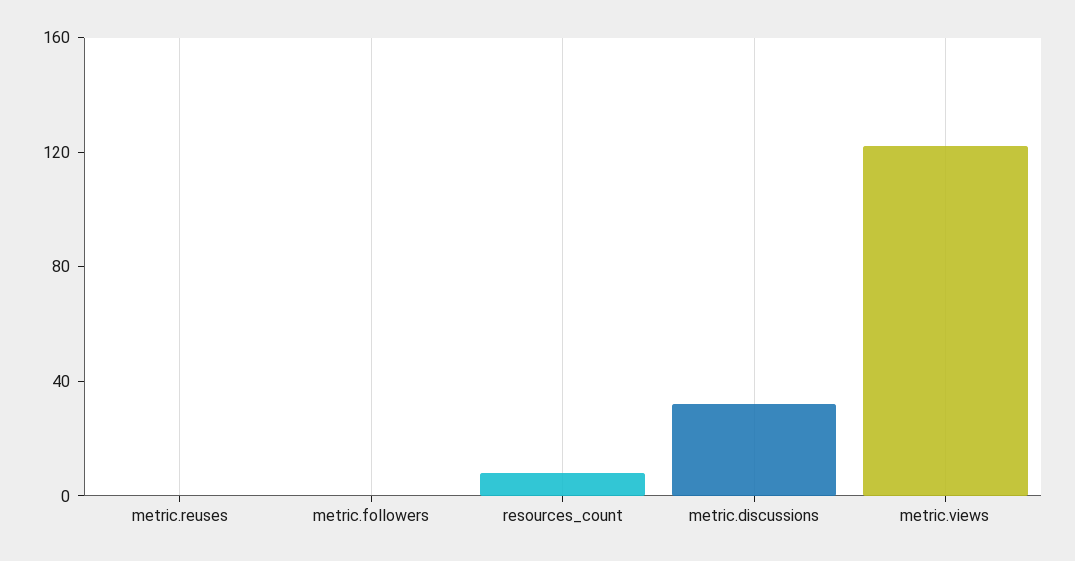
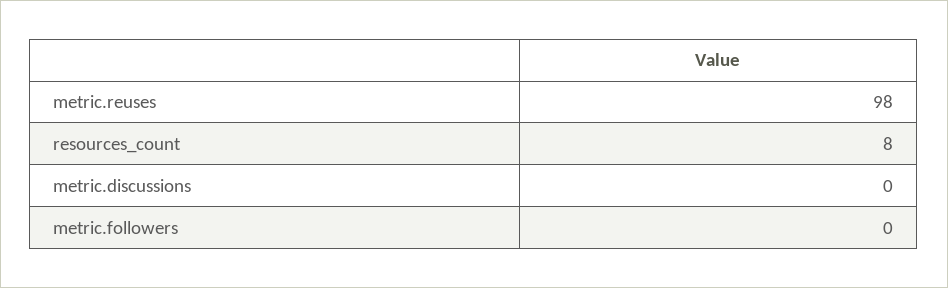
metric.reuses: 0 -> 98
metric.discussions: 30 -> 0
metric.views: 120 -> none

